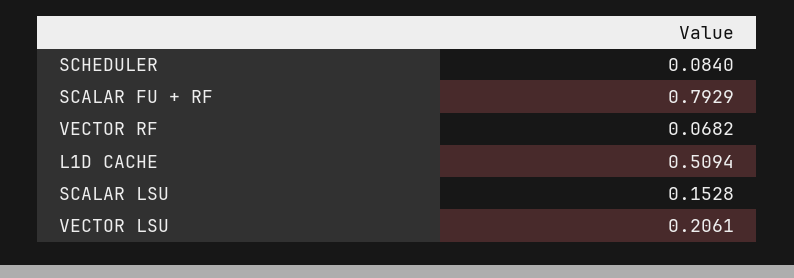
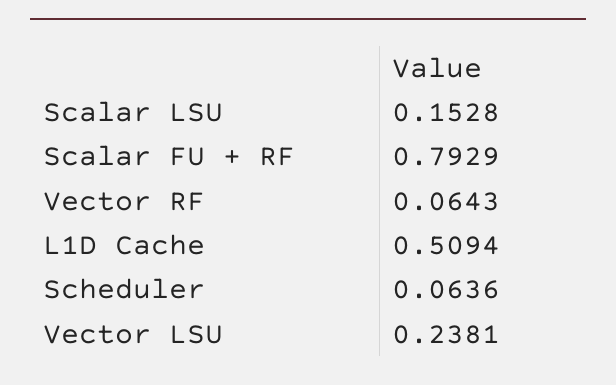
SCHEDULER: 0.084 -> 0.0636
VECTOR RF: 0.0682 -> 0.0643
VECTOR LSU: 0.2061 -> 0.2381

